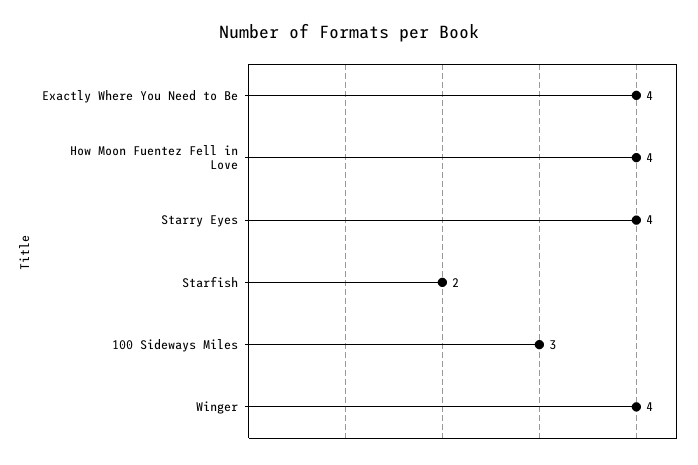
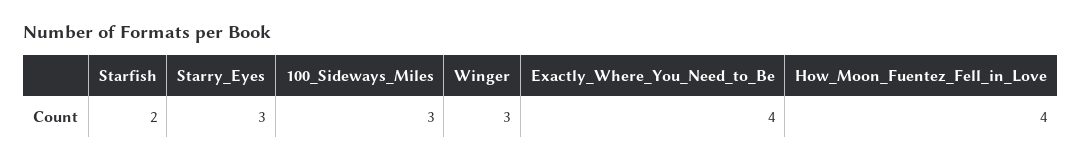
Starry Eyes: 4 -> 3
Winger: 4 -> 3

